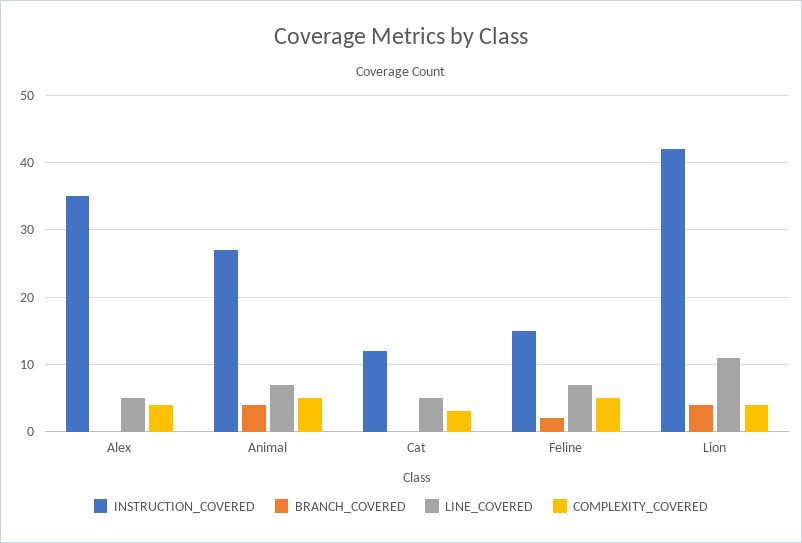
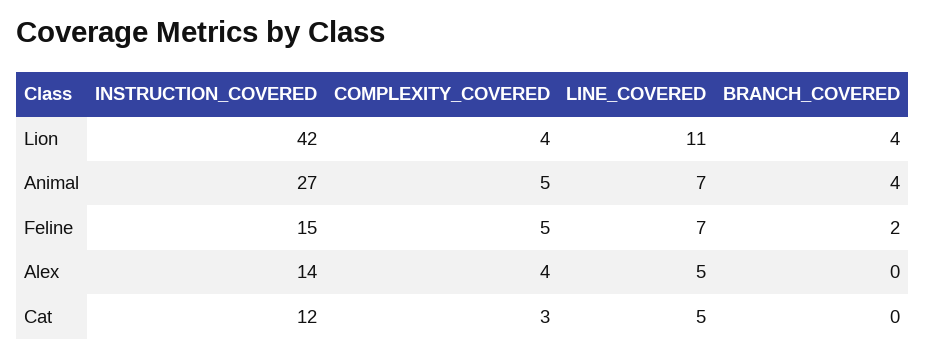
INSTRUCTION_COVERED, Alex: 35 -> 14

